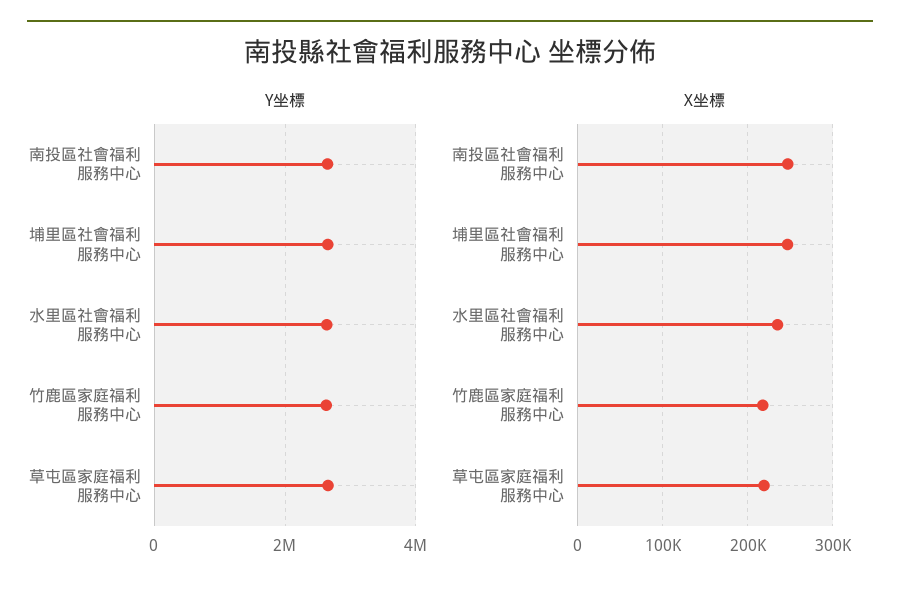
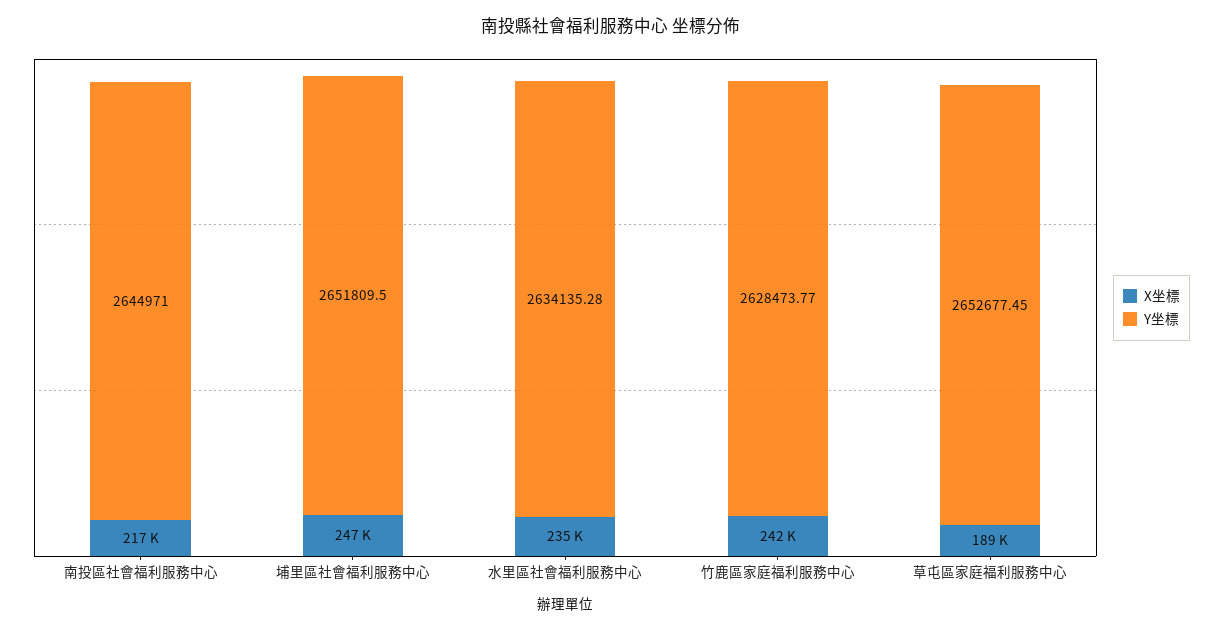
X坐標, 南投區社會福利服務中心: 250000 -> 217000
X坐標, 竹鹿區家庭福利服務中心: 220000 -> 242000
X坐標, 草屯區家庭福利服務中心: 220000 -> 189000

